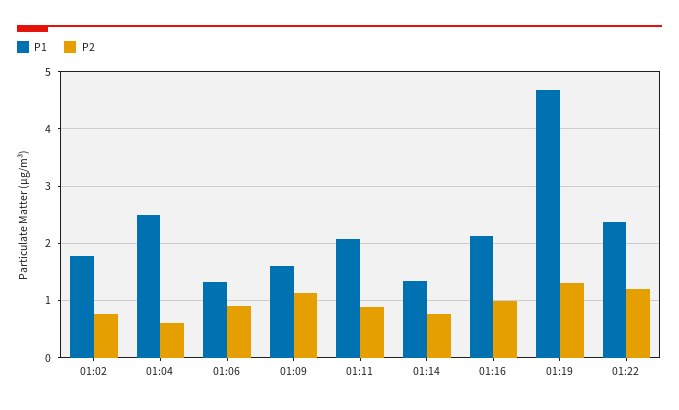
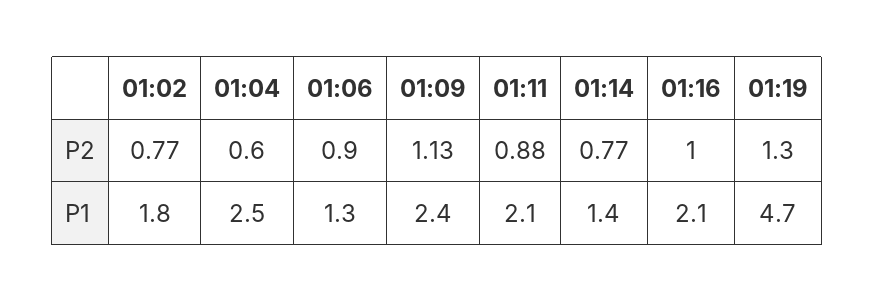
P1, 01:09: 1.6 -> 2.4
P1, 01:22: 2.4 -> none
P2, 01:22: 1.2 -> none

